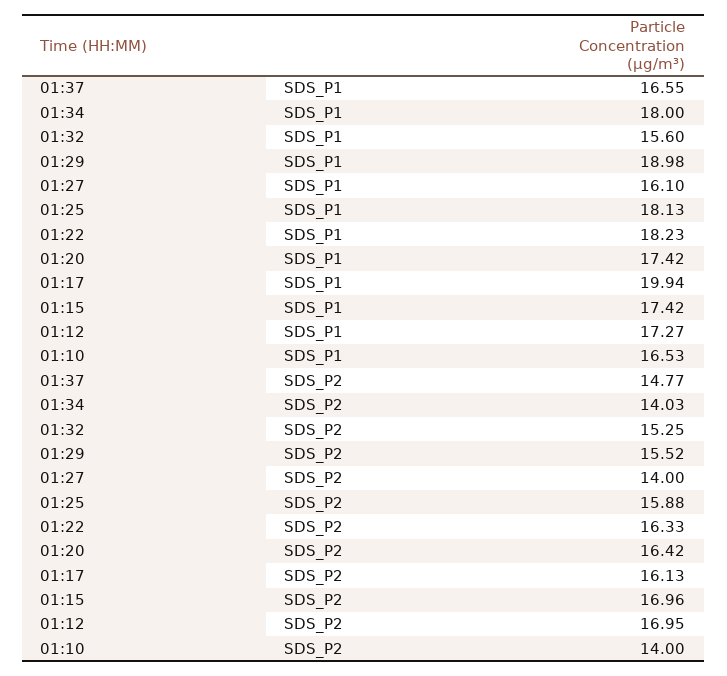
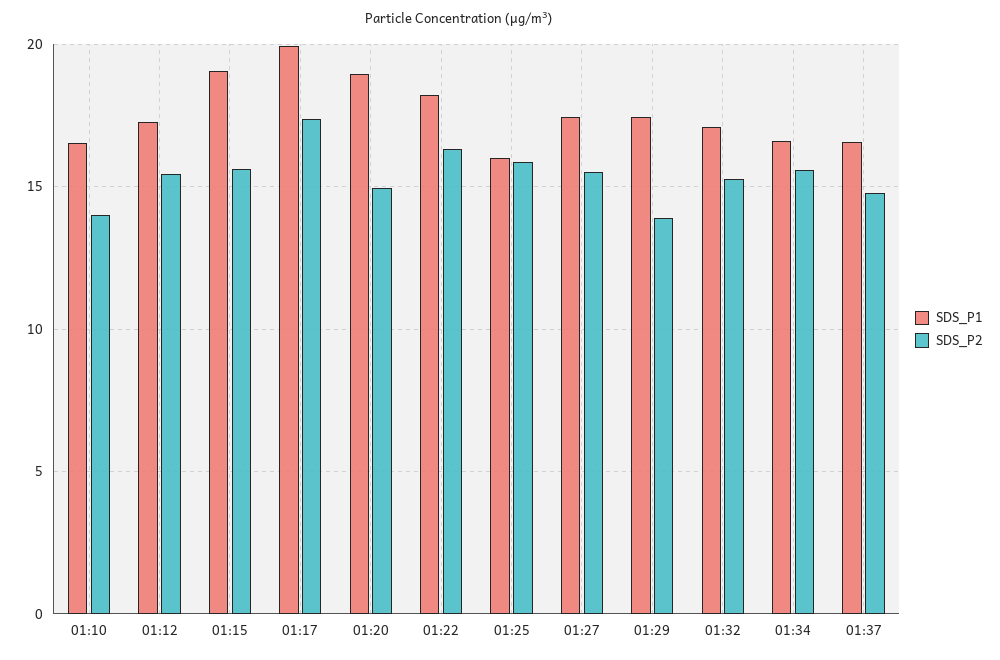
SDS_P1, 01:34: 18 -> 16.5
SDS_P1, 01:32: 15.6 -> 17
SDS_P1, 01:29: 18.98 -> 17.5
SDS_P1, 01:27: 16.1 -> 17.5
SDS_P1, 01:25: 18.13 -> 16
SDS_P1, 01:20: 17.42 -> 19
SDS_P1, 01:15: 17.42 -> 19
SDS_P2, 01:34: 14.03 -> 15.5
SDS_P2, 01:29: 15.52 -> 14
SDS_P2, 01:27: 14 -> 15.5
SDS_P2, 01:20: 16.42 -> 15
SDS_P2, 01:17: 16.13 -> 17.5
SDS_P2, 01:15: 16.96 -> 15.5
SDS_P2, 01:12: 16.95 -> 15.5

